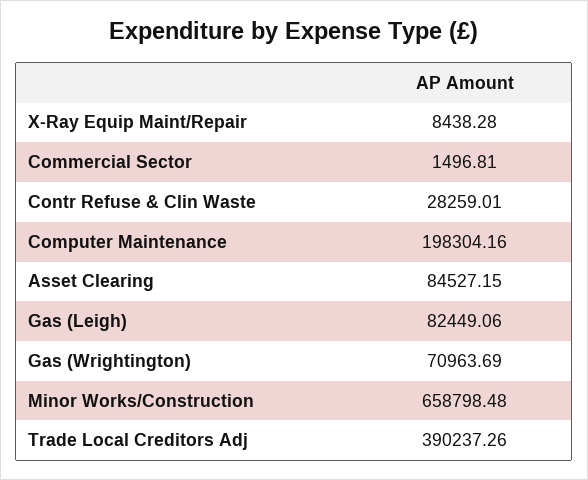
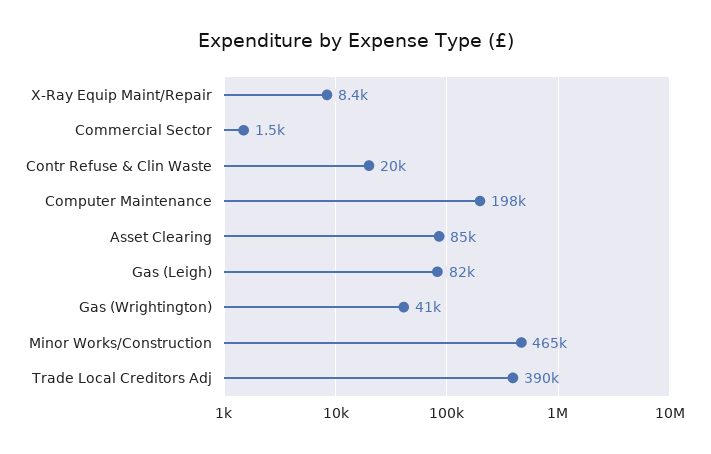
Contr Refuse & Clin Waste: 28259.01 -> 20000
Gas (Wrightington): 70963.69 -> 41000
Minor Works/Construction: 658798.48 -> 465000

